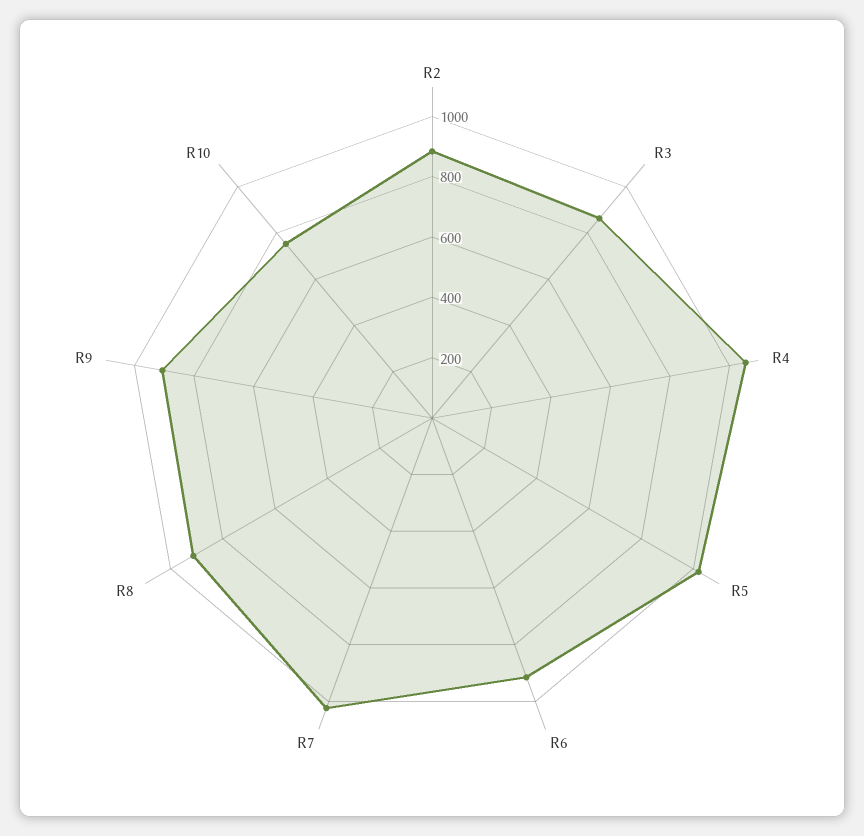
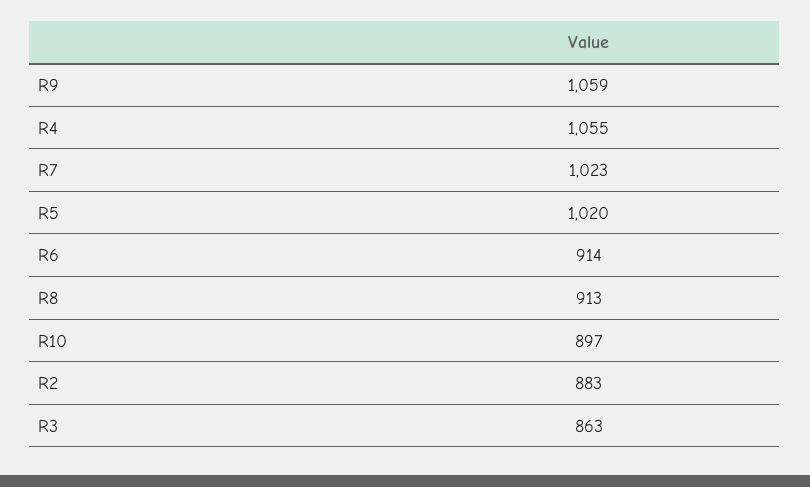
R9: 900 -> 1059
R10: 750 -> 897

